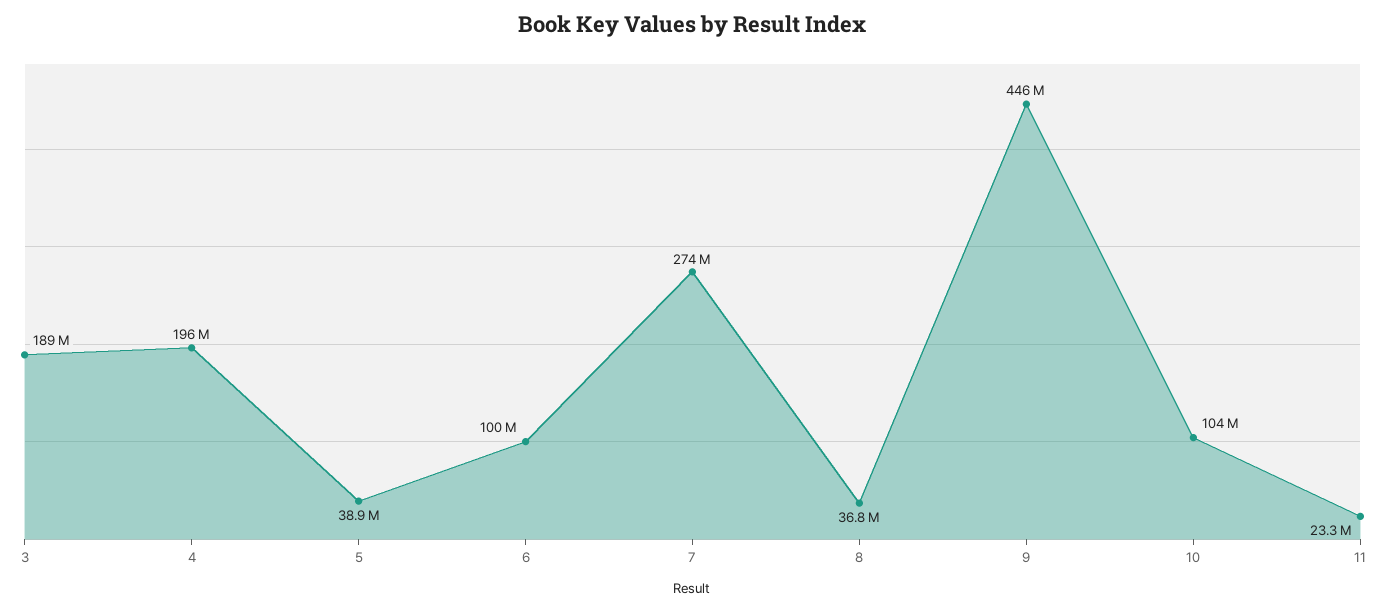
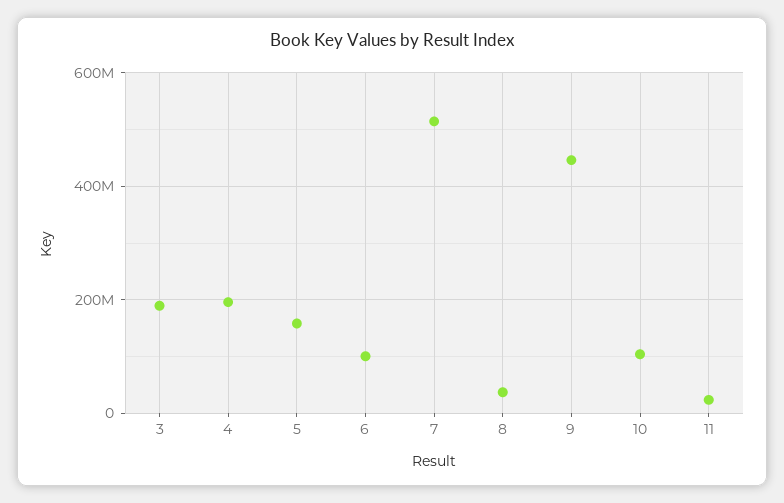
5: 38900000 -> 160000000
7: 274000000 -> 520000000

